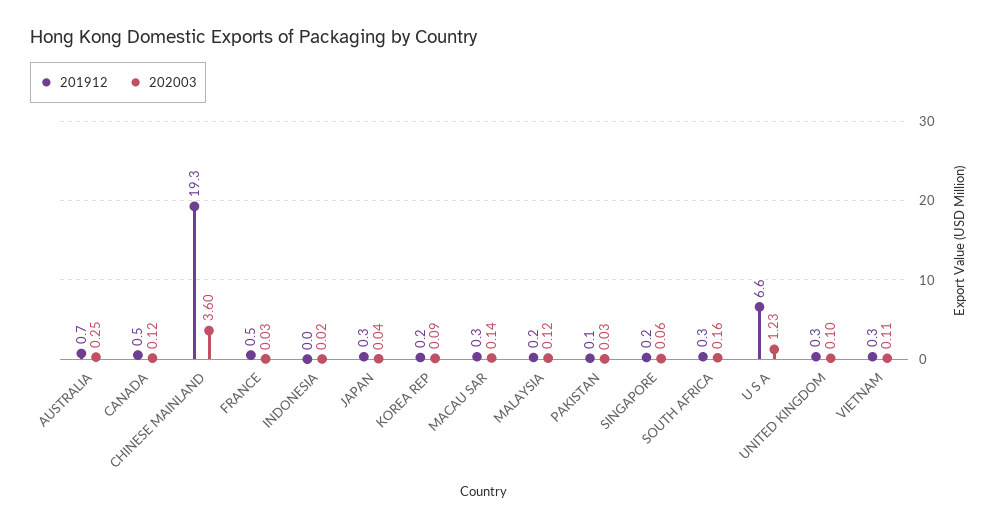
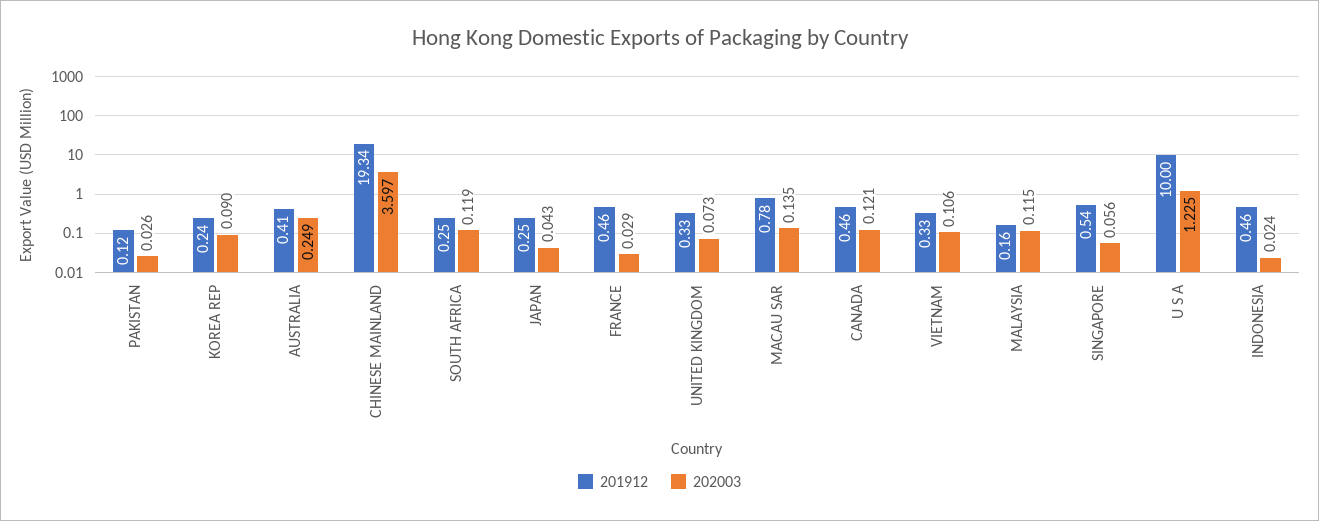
201912, AUSTRALIA: 0.7 -> 0.41
201912, INDONESIA: 0 -> 0.46
201912, MACAU SAR: 0.3 -> 0.78
201912, SINGAPORE: 0.2 -> 0.54
202003, SOUTH AFRICA: 0.16 -> 0.119
201912, U S A: 6.6 -> 10
202003, UNITED KINGDOM: 0.1 -> 0.073

